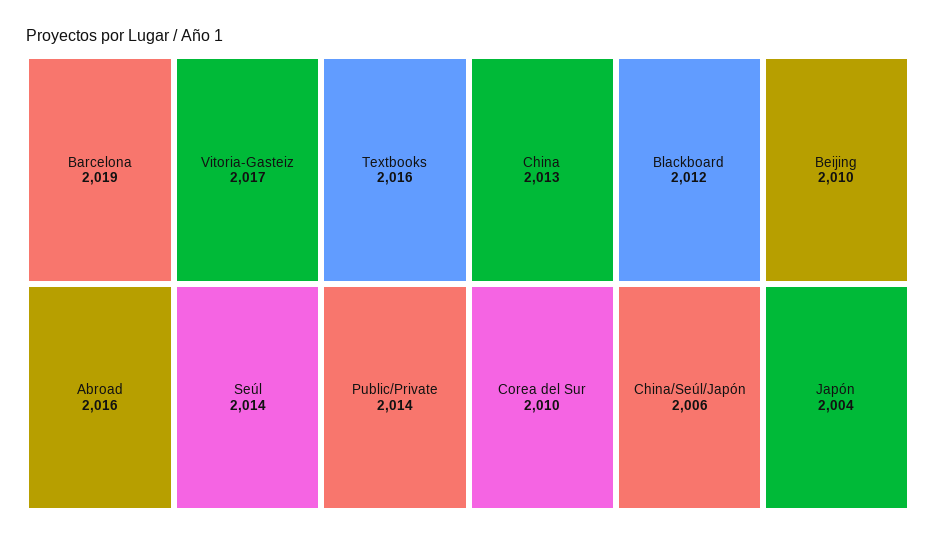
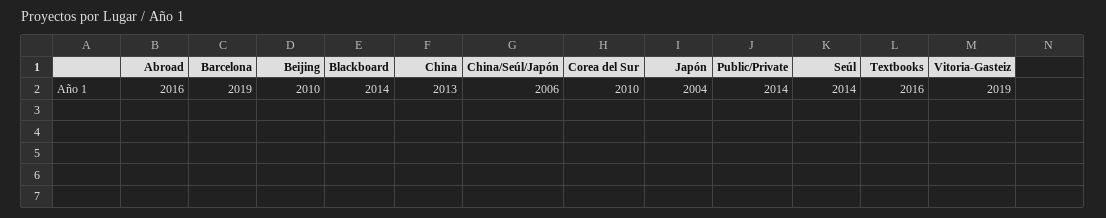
Vitoria-Gasteiz: 2017 -> 2019
Blackboard: 2012 -> 2014

